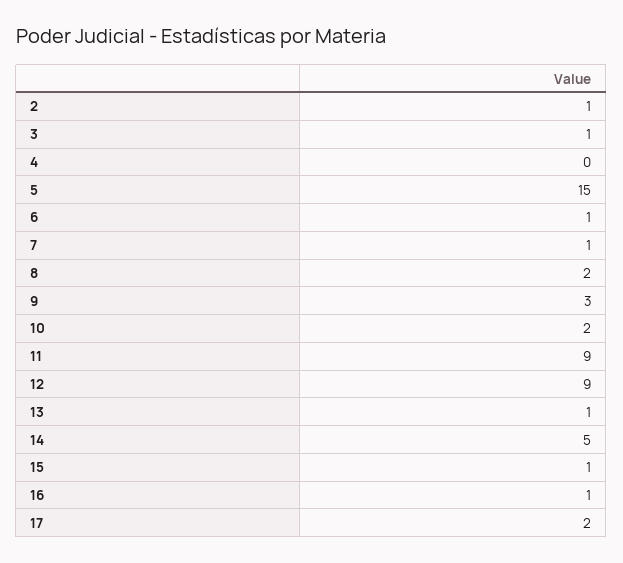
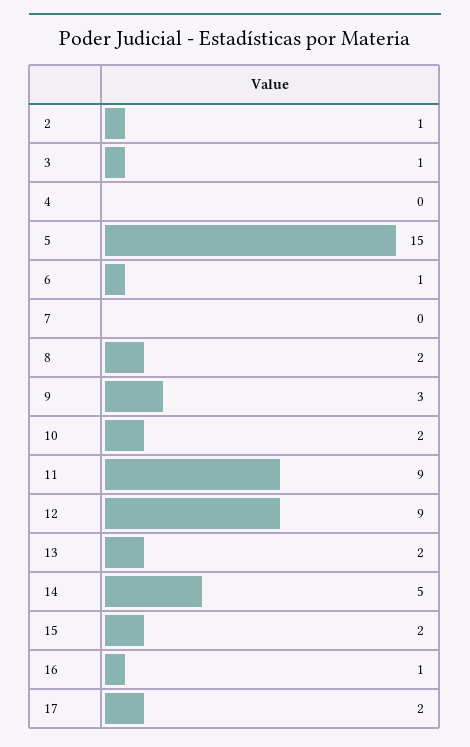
7: 1 -> 0
13: 1 -> 2
15: 1 -> 2

